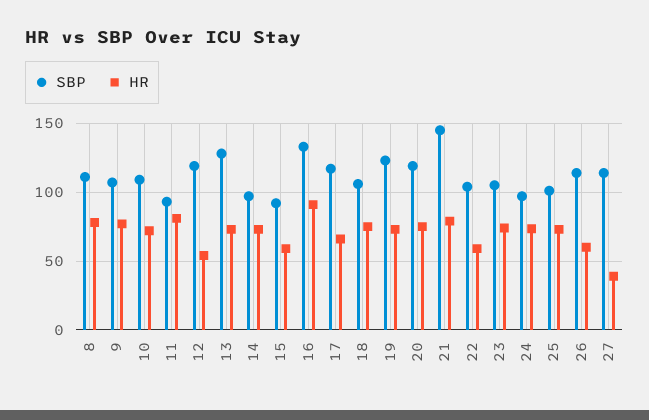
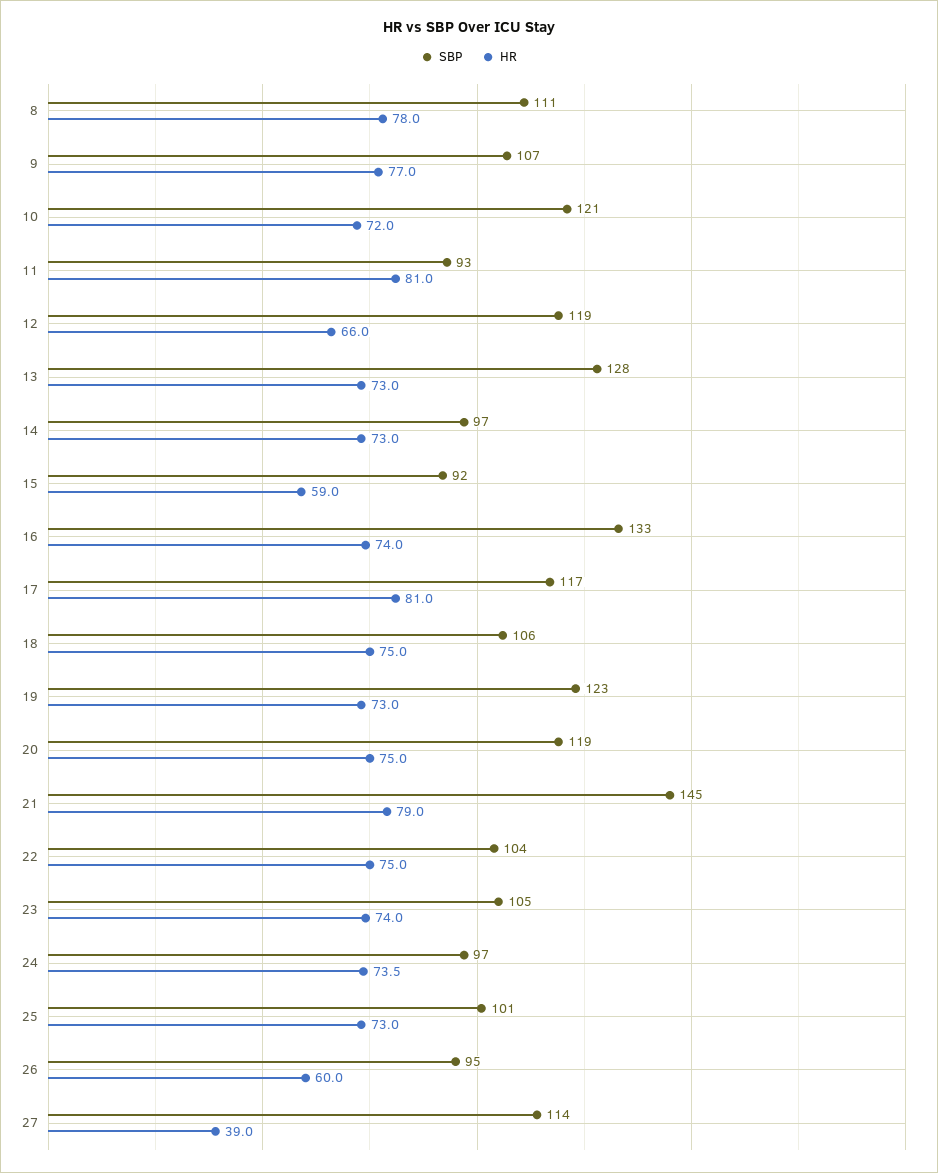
SBP, 10: 110 -> 121
HR, 12: 55 -> 66
HR, 16: 90 -> 74
HR, 17: 65 -> 81
HR, 22: 60 -> 75
SBP, 26: 115 -> 95

